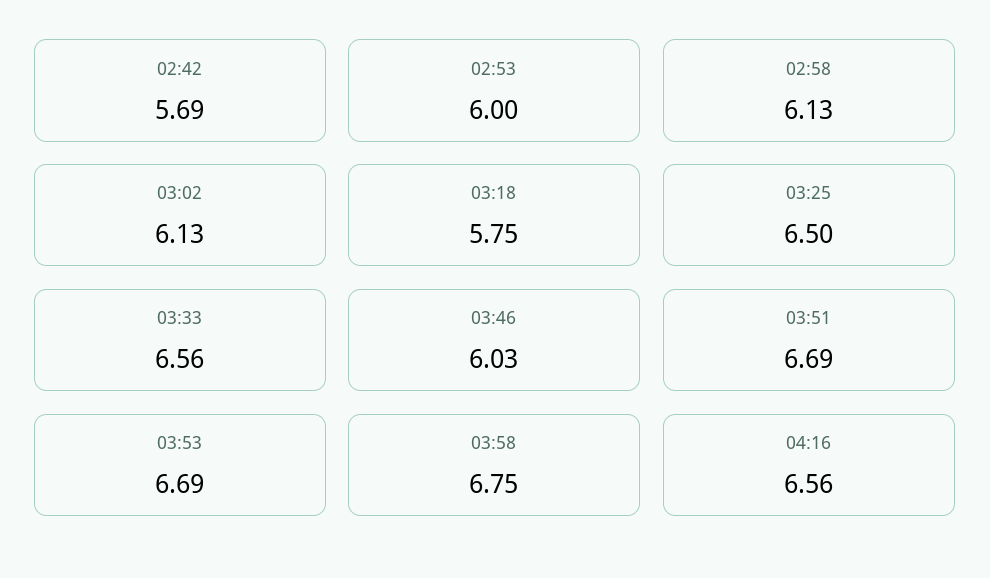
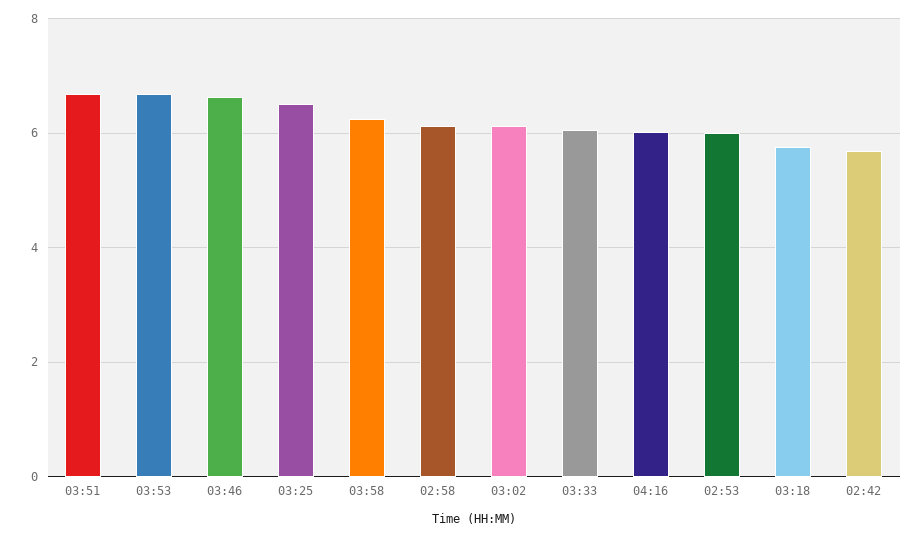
03:33: 6.56 -> 6
03:46: 6.03 -> 6.6
03:58: 6.75 -> 6.2
04:16: 6.56 -> 6

